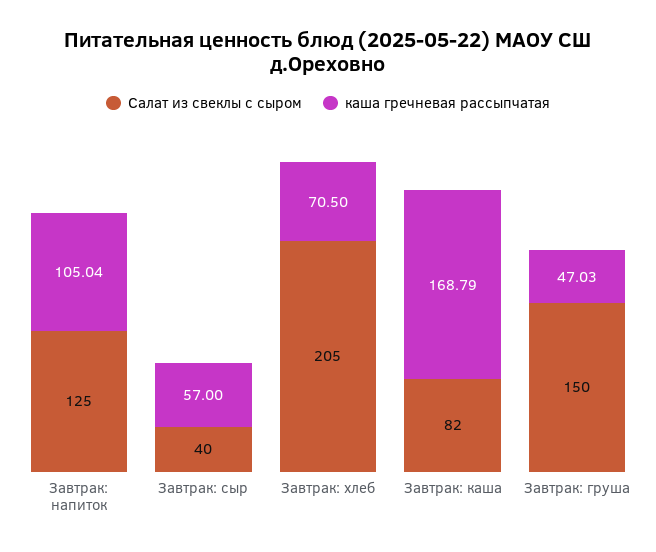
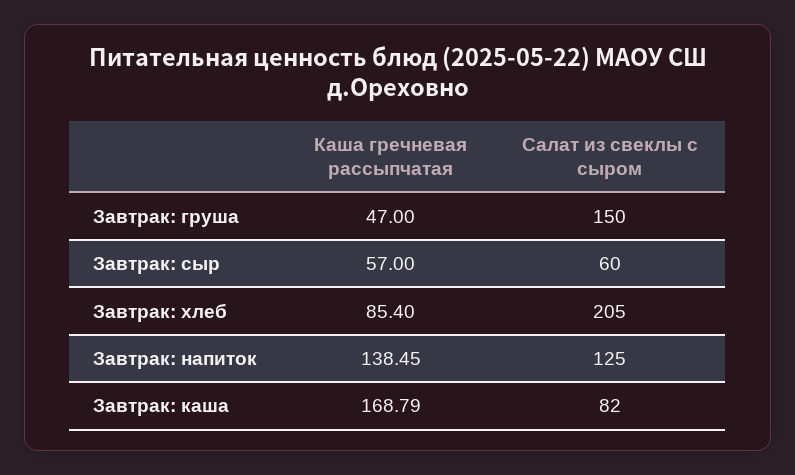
каша гречневая рассыпчатая, Завтрак: напиток: 105.04 -> 138.45
Салат из свеклы с сыром, Завтрак: сыр: 40 -> 60
каша гречневая рассыпчатая, Завтрак: хлеб: 70.5 -> 85.4
каша гречневая рассыпчатая, Завтрак: груша: 47.03 -> 47

